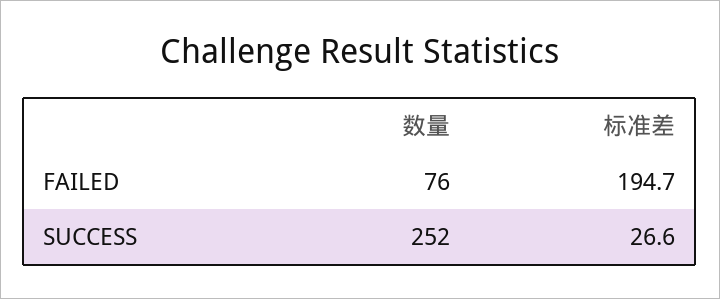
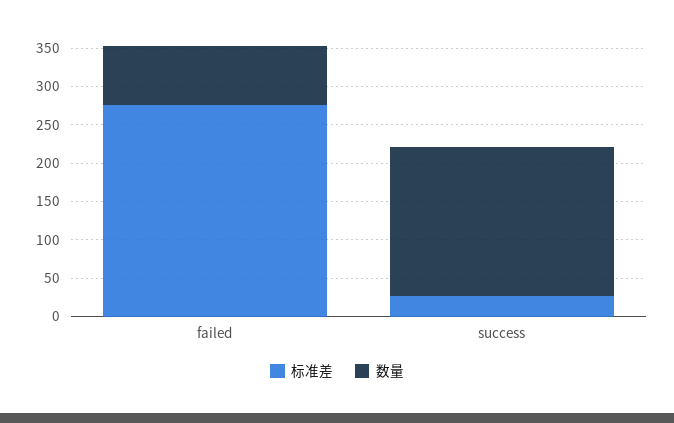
标准差, FAILED: 194.7 -> 275
数量, SUCCESS: 252 -> 200

